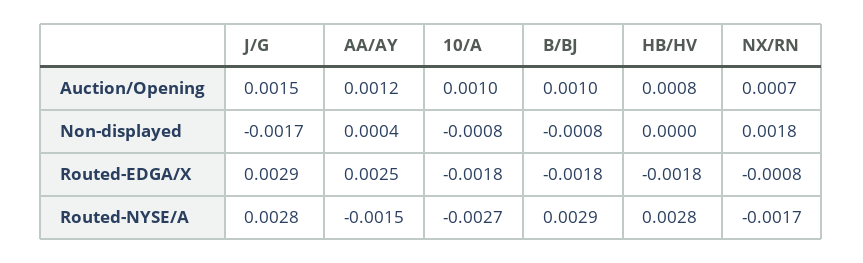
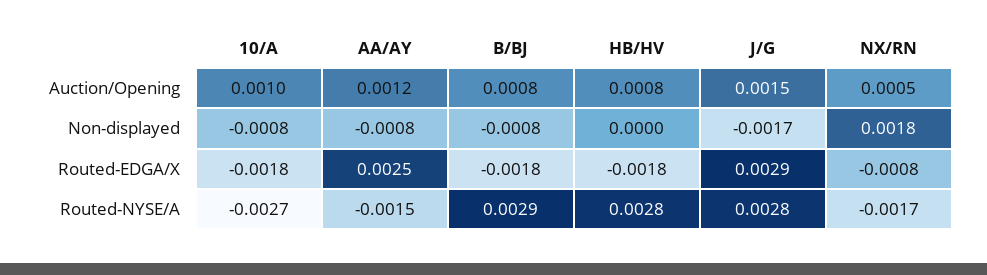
B/BJ, Auction/Opening: 0.001 -> 0.0008
NX/RN, Auction/Opening: 0.0007 -> 0.0005
AA/AY, Non-displayed: 0.0004 -> -0.0008

